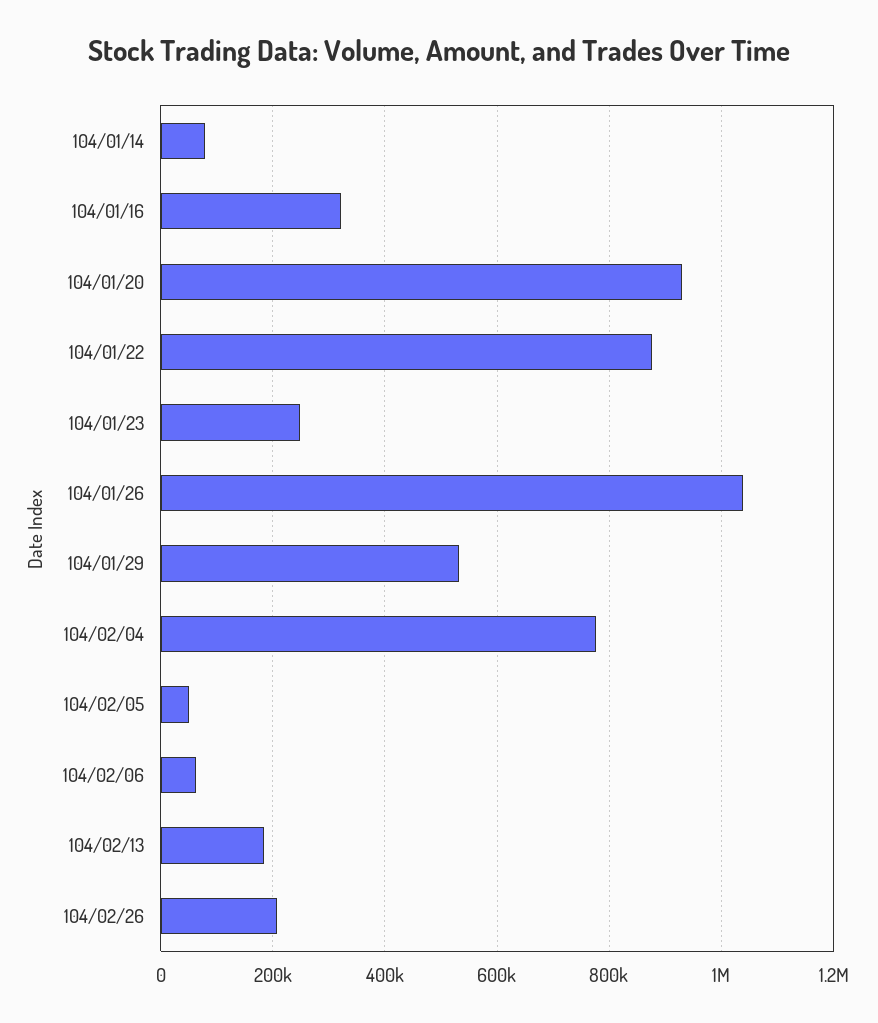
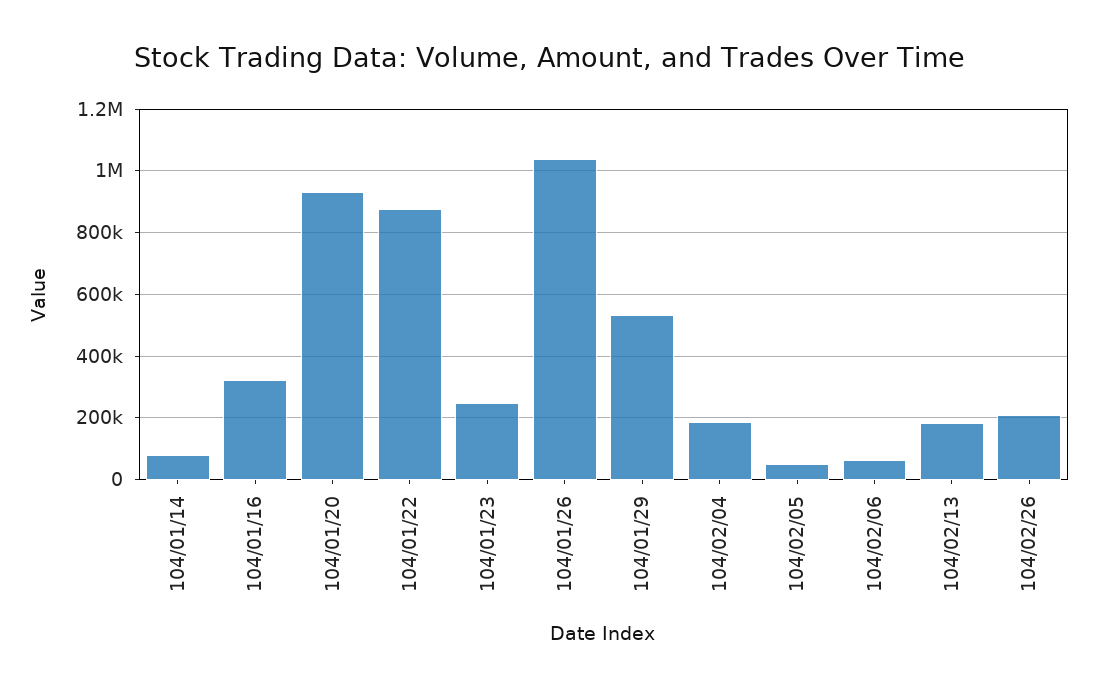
104/02/04: 780000 -> 180000

